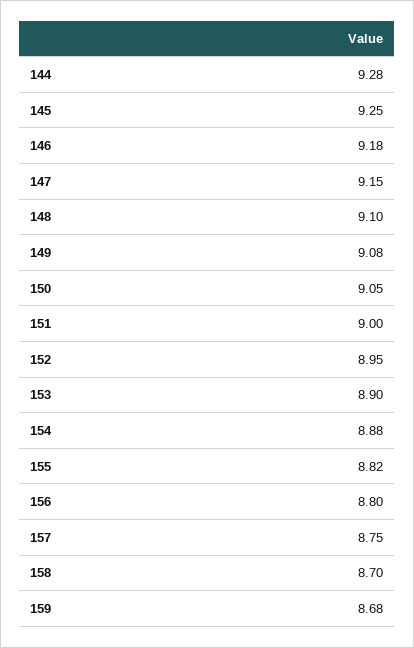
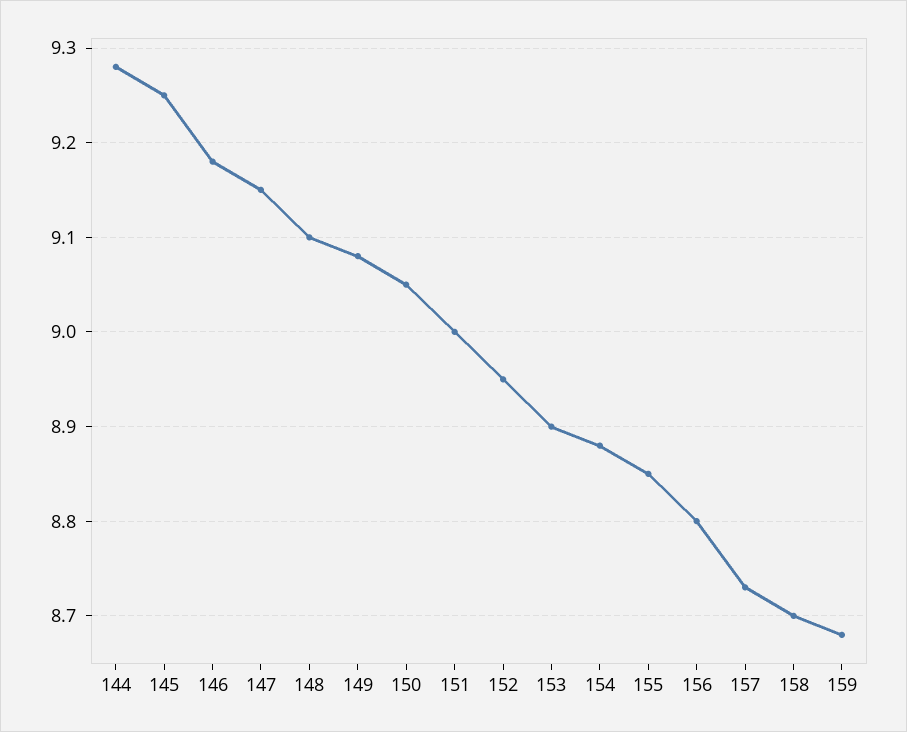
155: 8.82 -> 8.85
157: 8.75 -> 8.73

